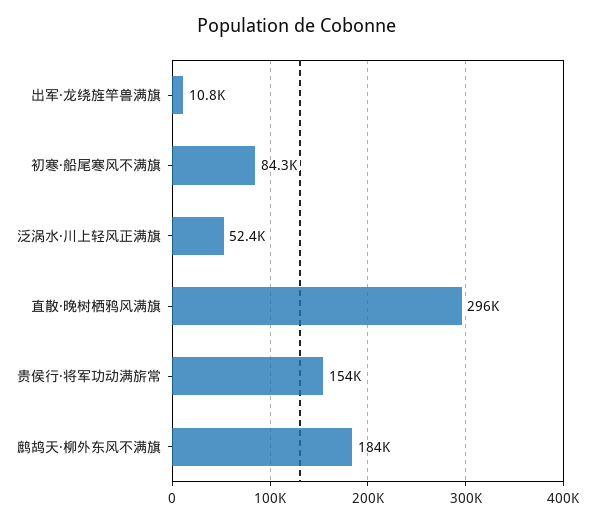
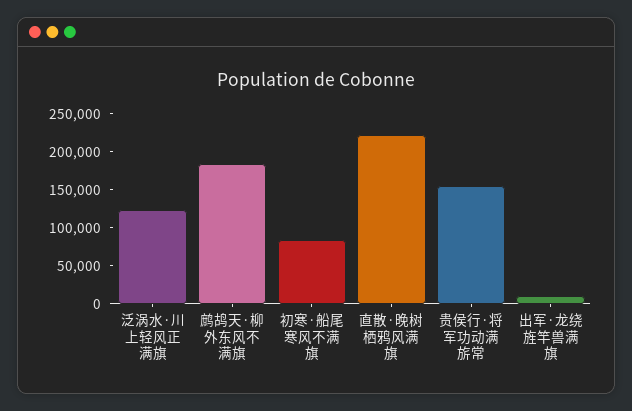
泛涡水·川上轻风正满旗: 52400 -> 125000
直散·晚树栖鸦风满旗: 296000 -> 225000

